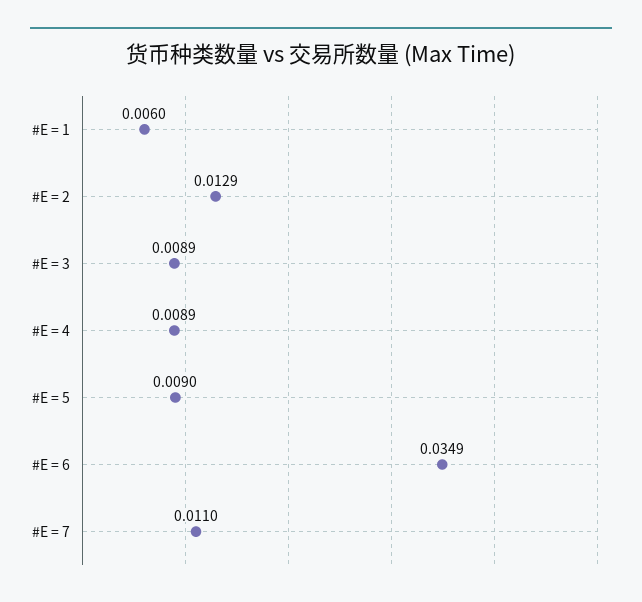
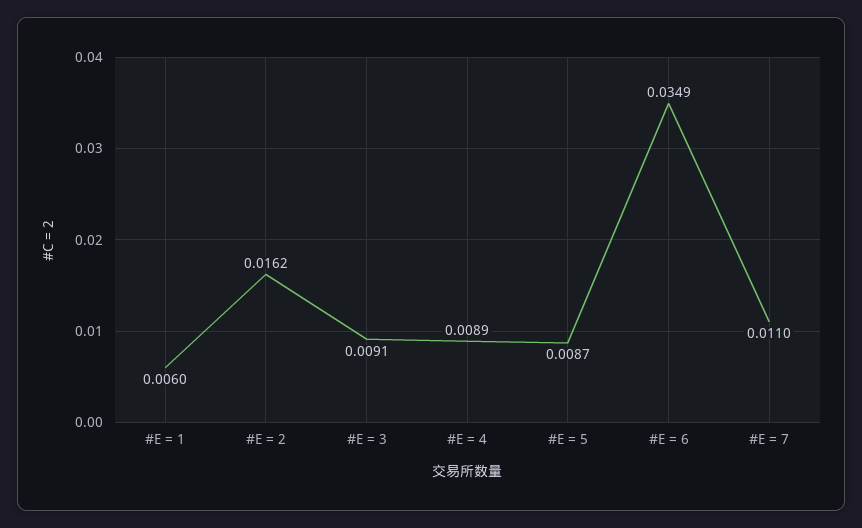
#E = 2: 0.0129 -> 0.0162
#E = 3: 0.0089 -> 0.0091
#E = 5: 0.009 -> 0.0087

